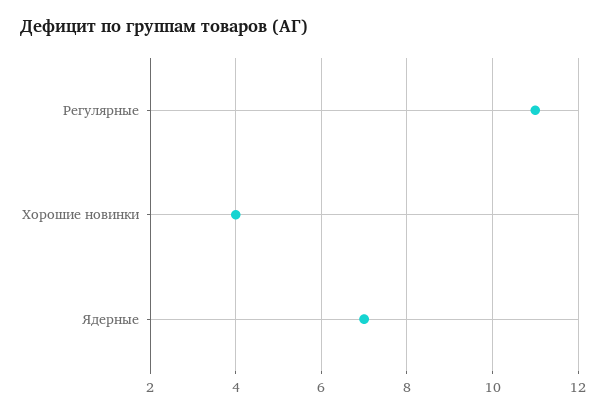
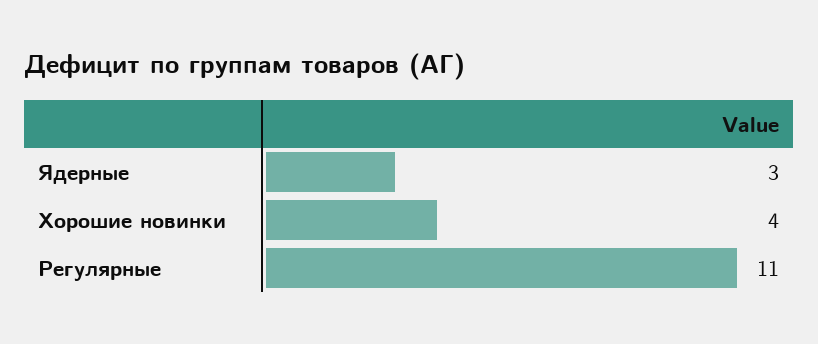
Ядерные: 7 -> 3

